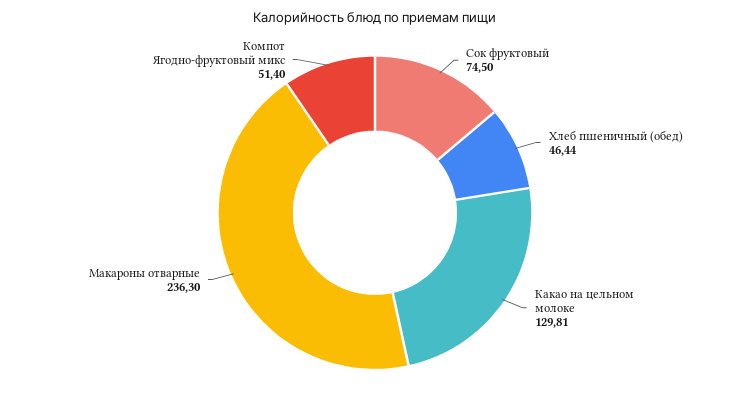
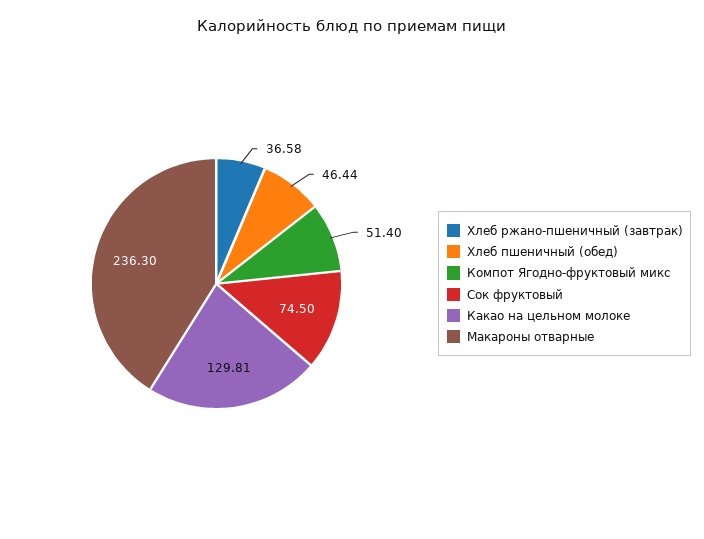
Хлеб ржано-пшеничный (завтрак): none -> 36.58

